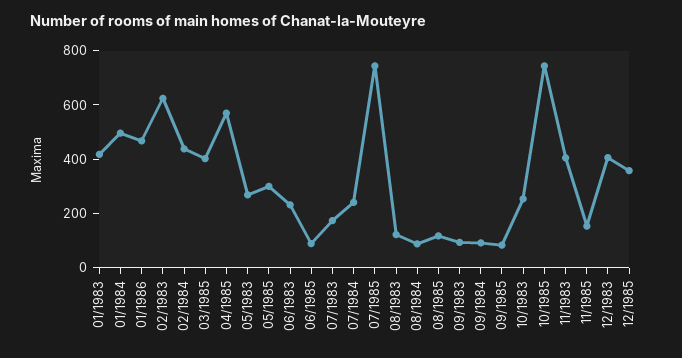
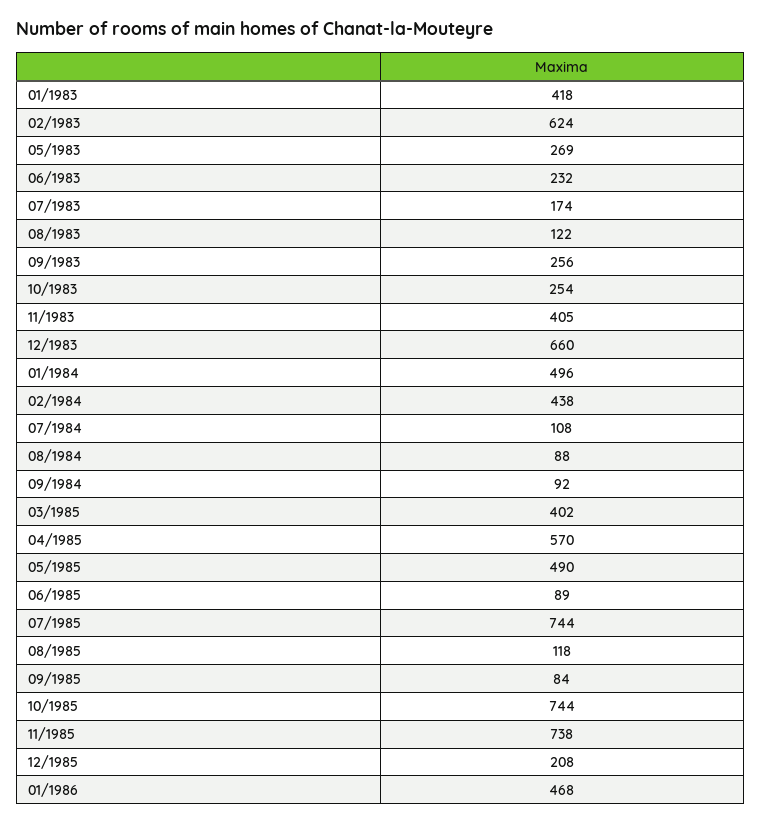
05/1985: 300 -> 490
07/1984: 250 -> 108
09/1983: 100 -> 256
11/1985: 150 -> 738
12/1983: 400 -> 660
12/1985: 350 -> 208

